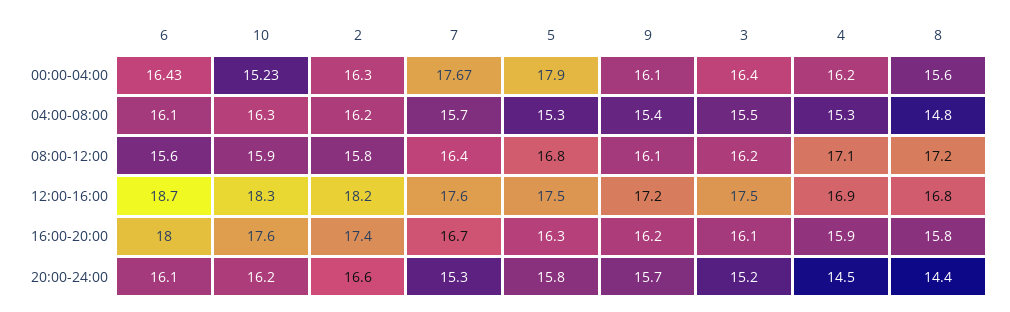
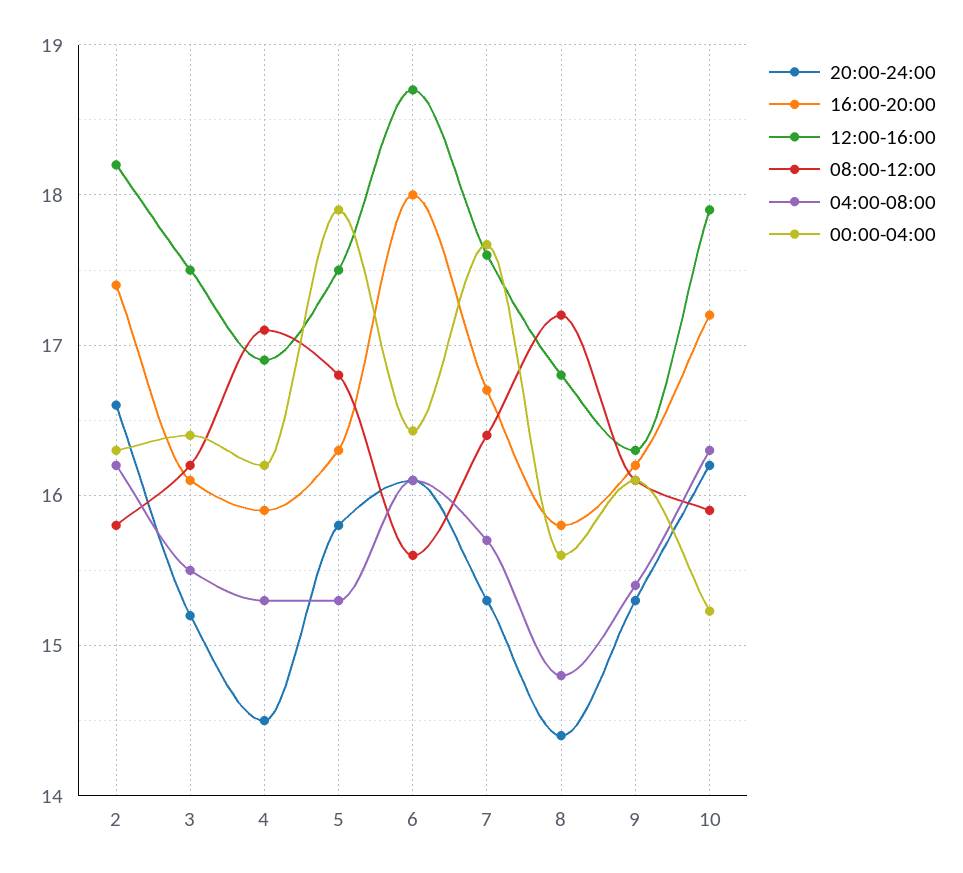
12:00-16:00, 10: 18.3 -> 17.9
12:00-16:00, 9: 17.2 -> 16.3
16:00-20:00, 10: 17.6 -> 17.2
20:00-24:00, 9: 15.7 -> 15.3

